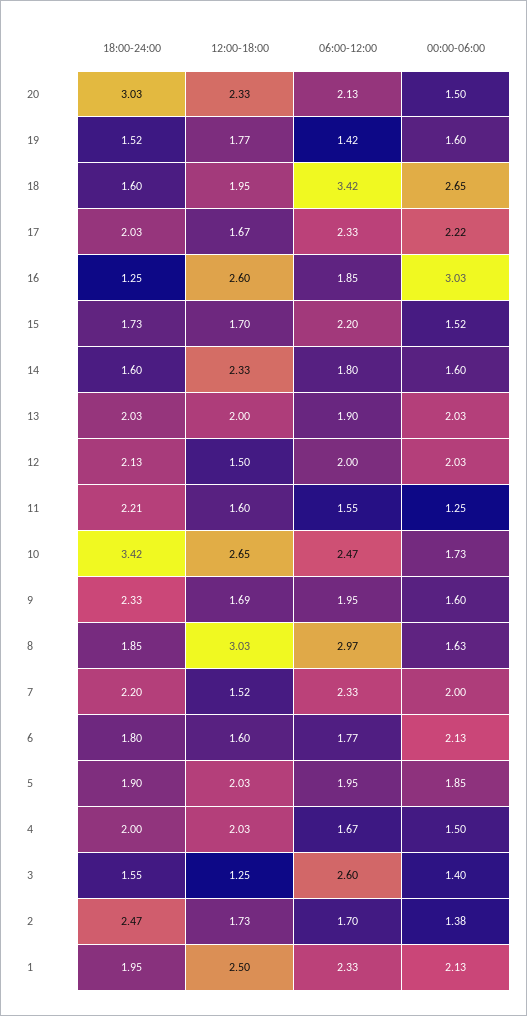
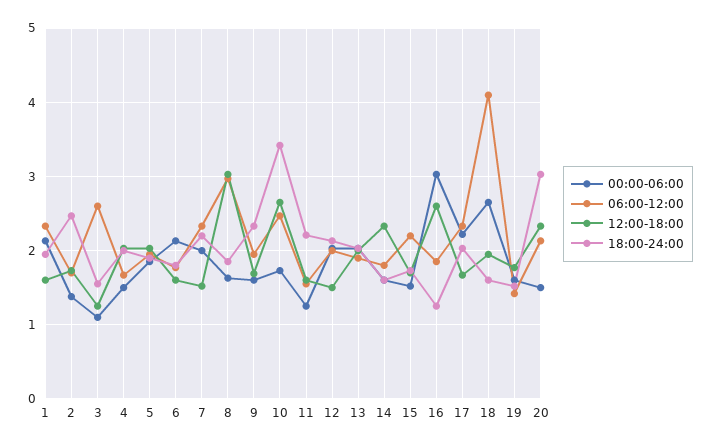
06:00-12:00, 18: 3.42 -> 4.1
00:00-06:00, 3: 1.4 -> 1.1
12:00-18:00, 1: 2.5 -> 1.6

